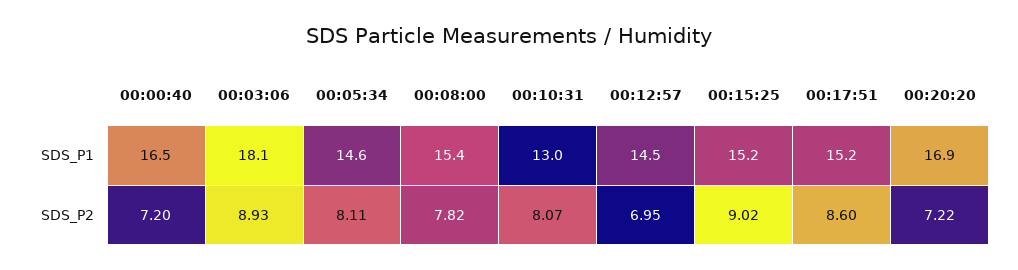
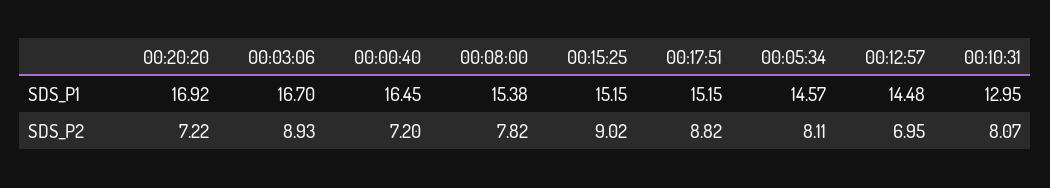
00:03:06, SDS_P1: 18.1 -> 16.7
00:17:51, SDS_P2: 8.6 -> 8.82

